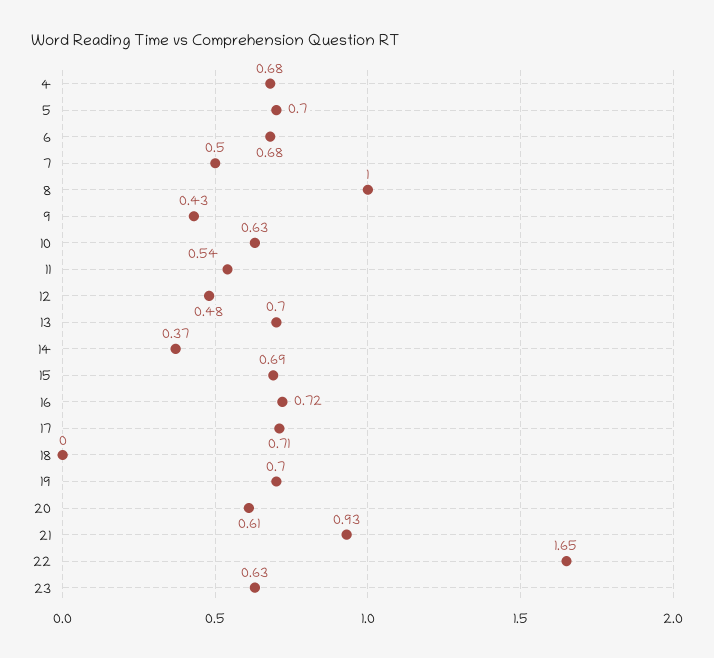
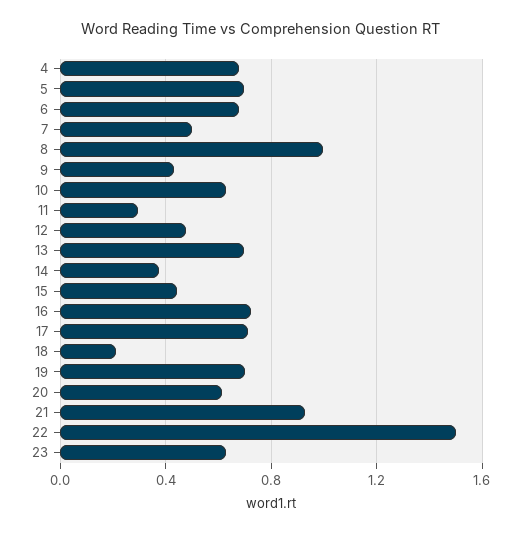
11: 0.54 -> 0.3
15: 0.69 -> 0.45
18: 0 -> 0.2
22: 1.65 -> 1.5

